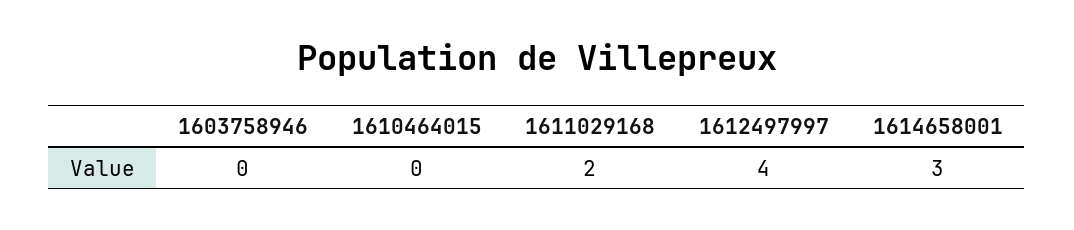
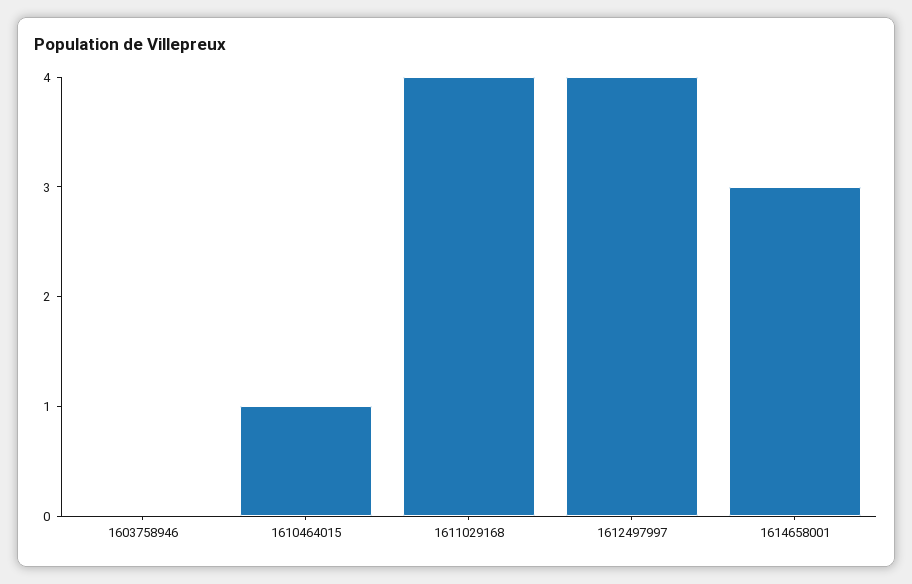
1610464015: 0 -> 1
1611029168: 2 -> 4

